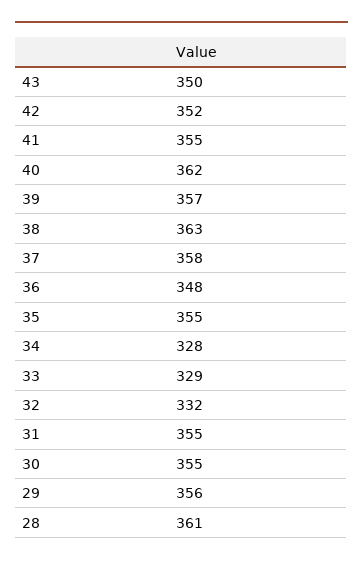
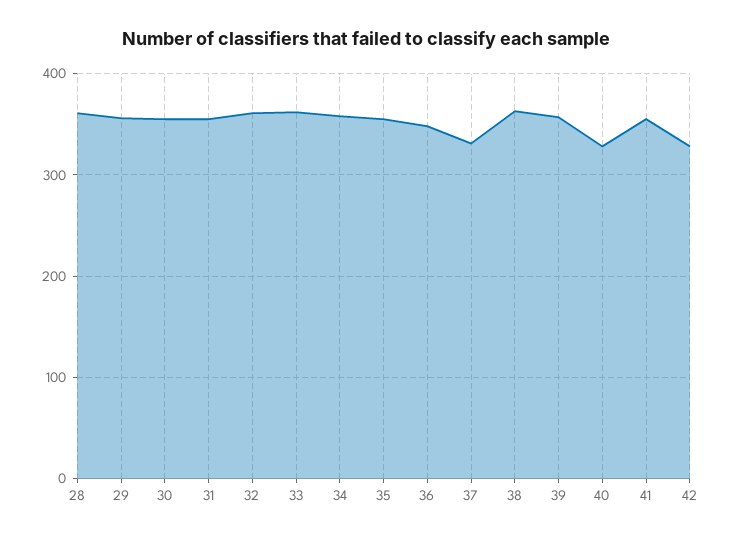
43: 350 -> none
42: 352 -> 330
40: 362 -> 330
37: 358 -> 330
34: 328 -> 360
33: 329 -> 360
32: 332 -> 360

